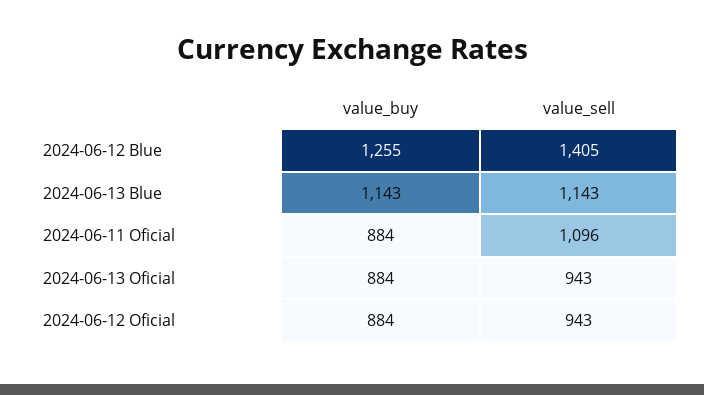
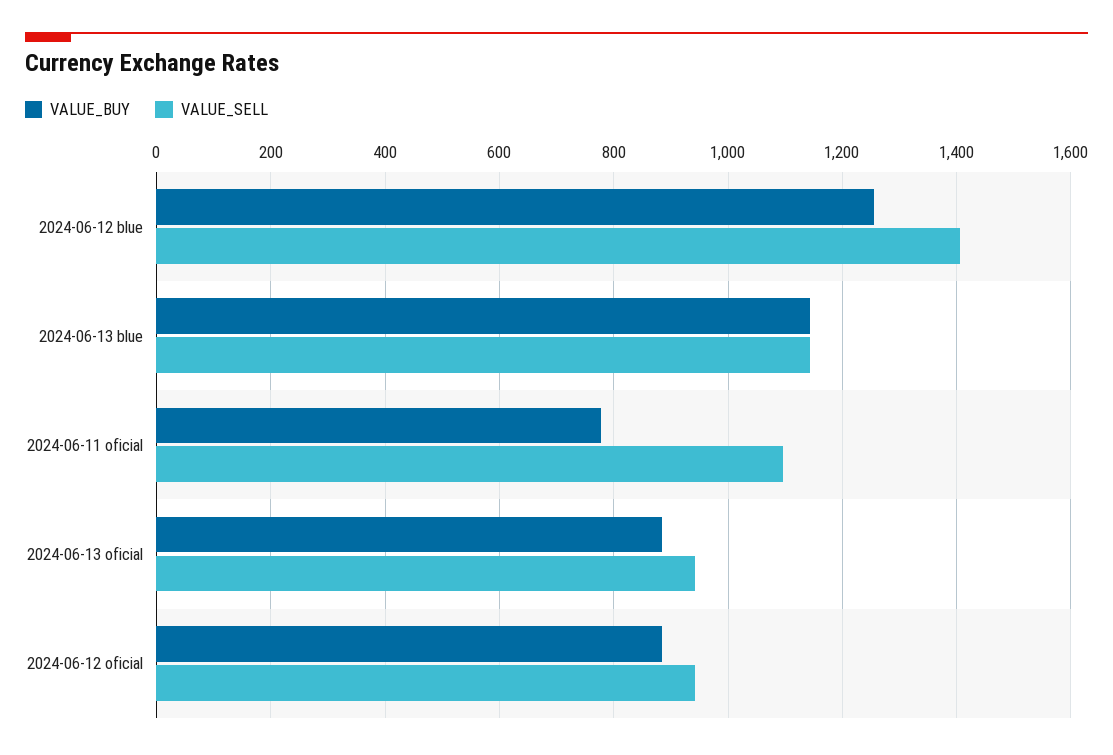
value_buy, 2024-06-11 Oficial: 884 -> 780

